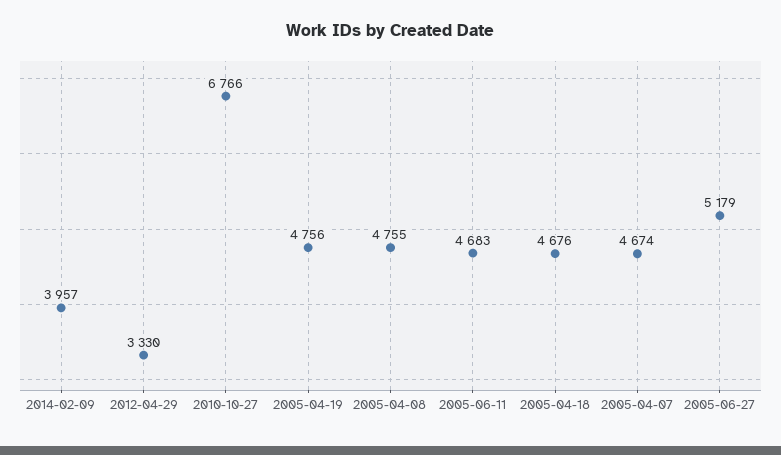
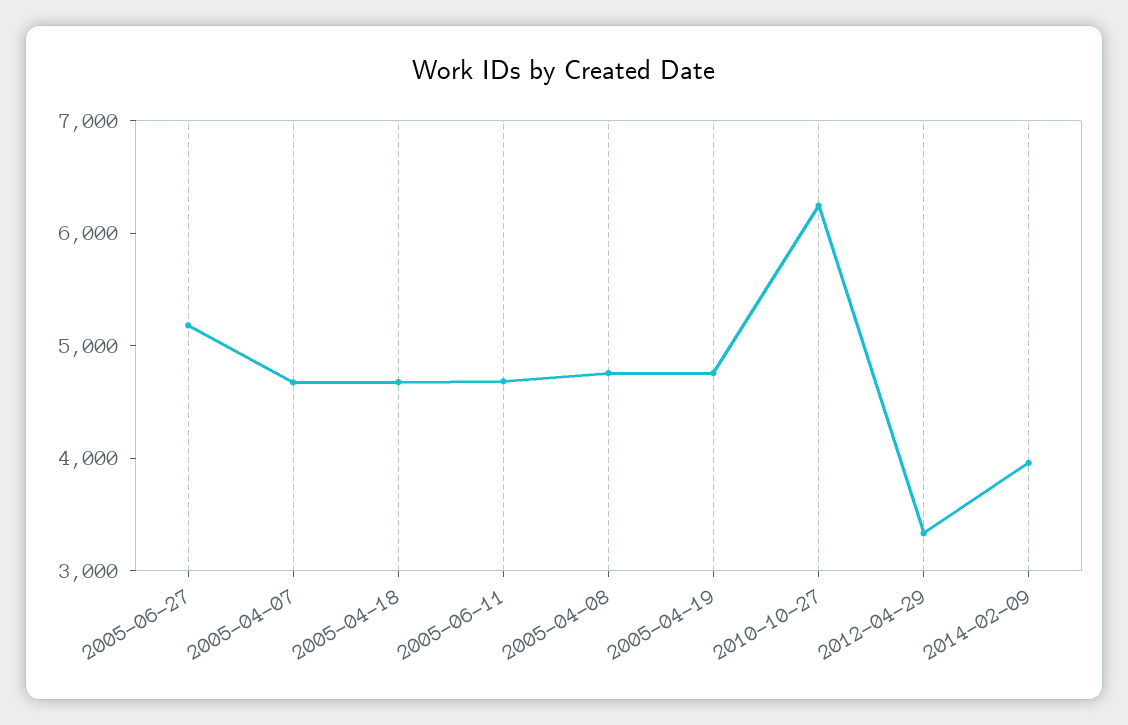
2010-10-27: 6766 -> 6200

